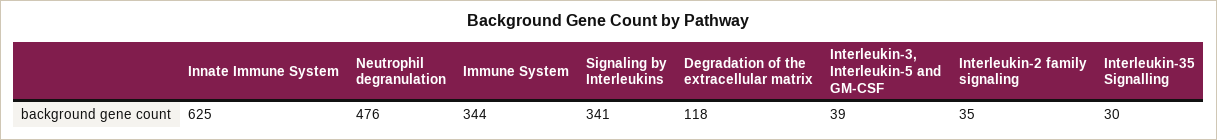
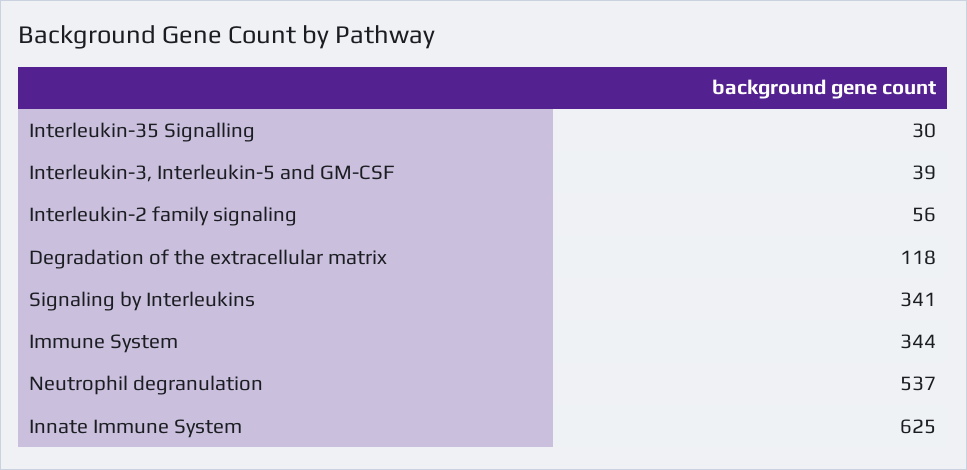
Neutrophil degranulation: 476 -> 537
Interleukin-2 family signaling: 35 -> 56

